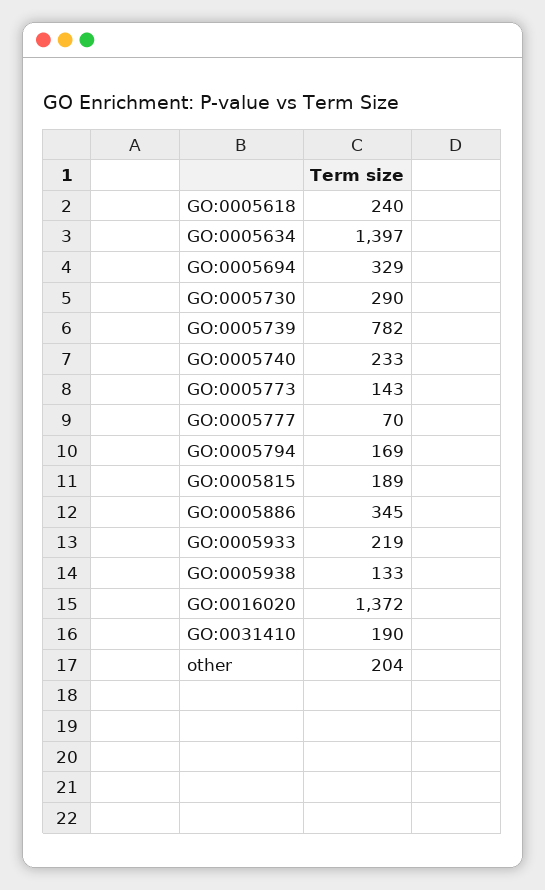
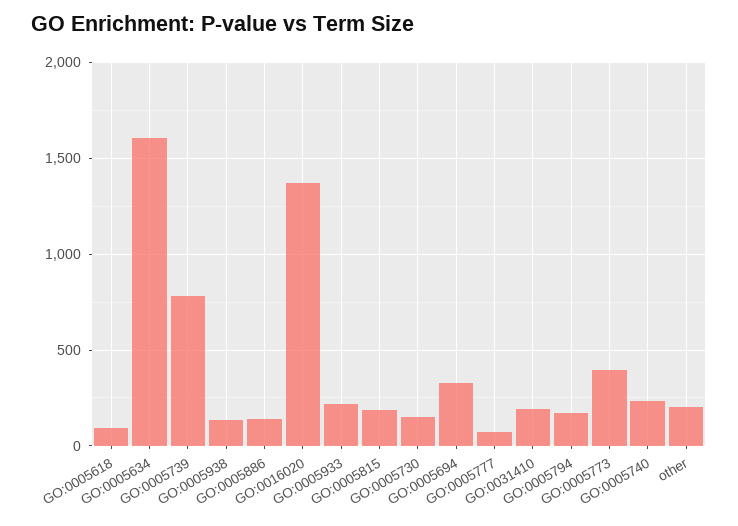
GO:0005618: 240 -> 100
GO:0005634: 1397 -> 1600
GO:0005730: 290 -> 150
GO:0005773: 143 -> 400
GO:0005886: 345 -> 150

